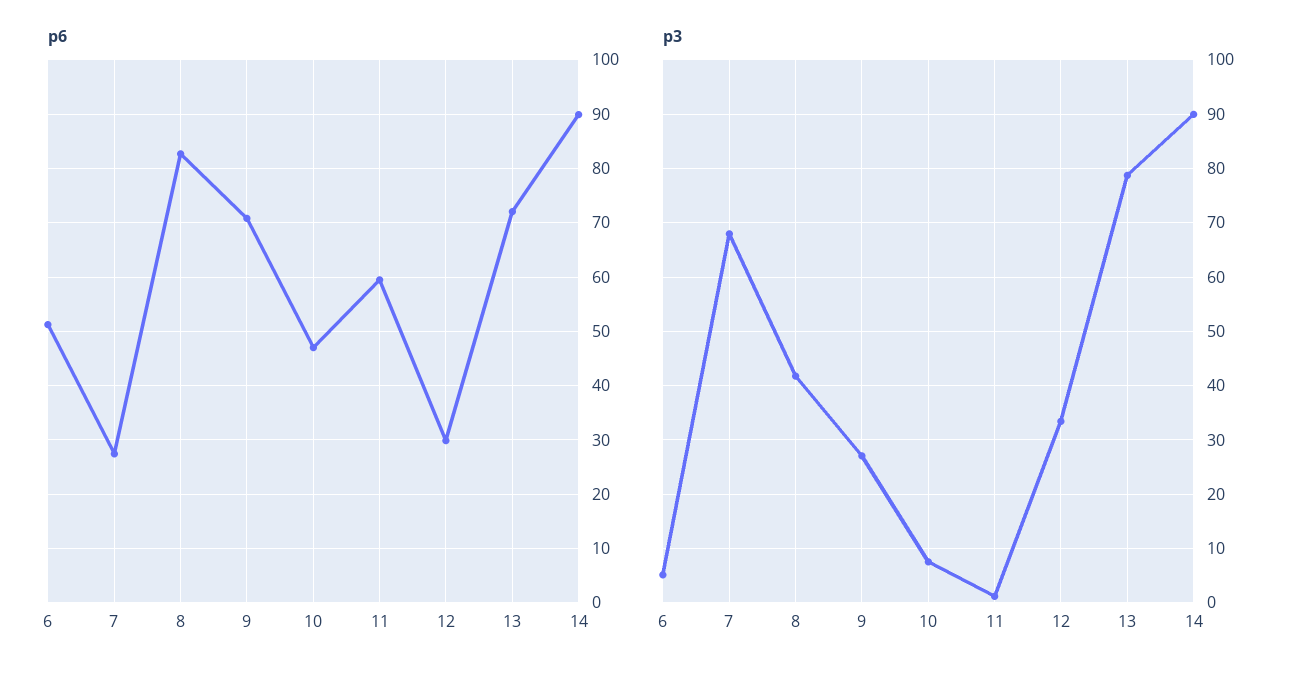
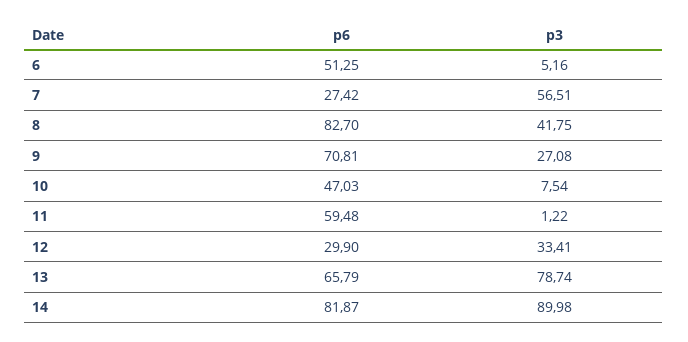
p6, 13: 72 -> 65.79
p6, 14: 90 -> 81.87
p3, 7: 68 -> 56.51

